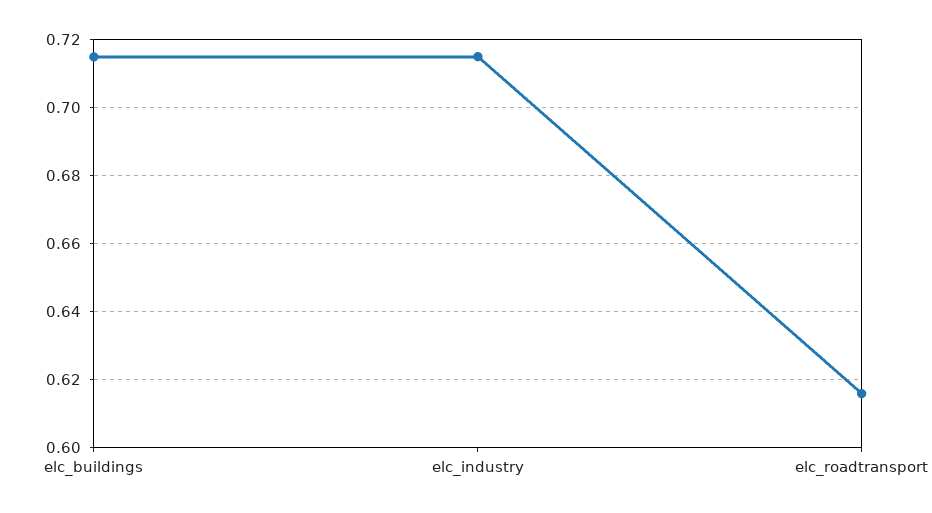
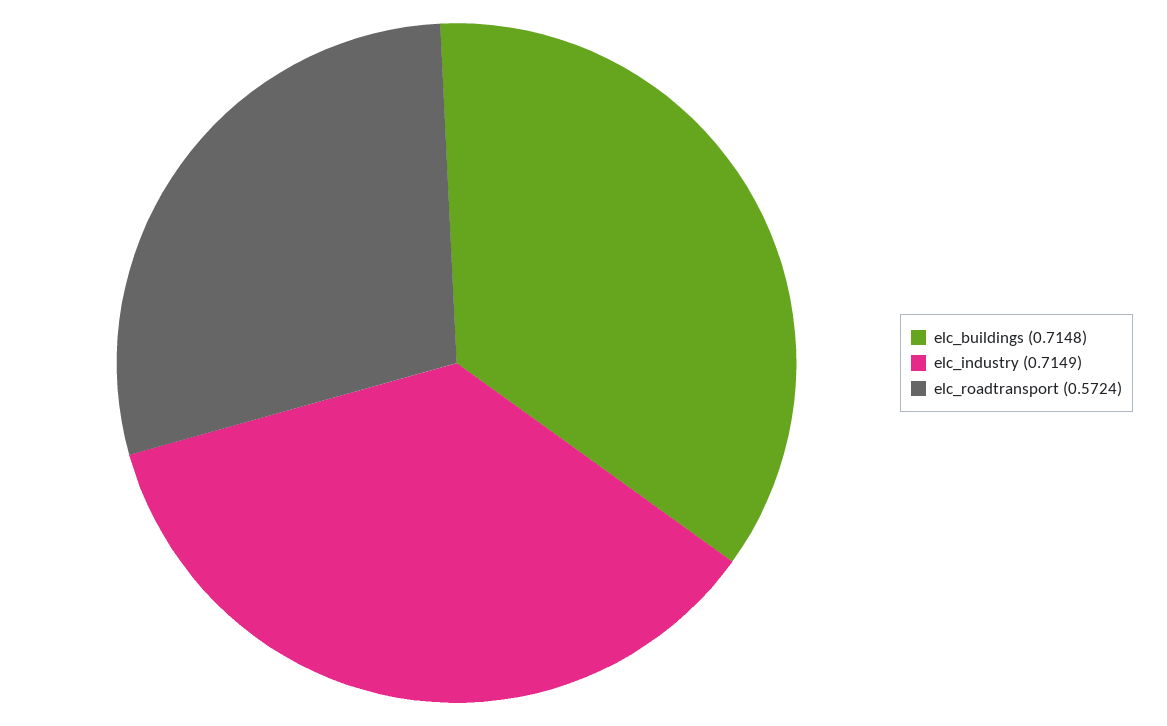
elc_roadtransport: 0.616 -> 0.5724

